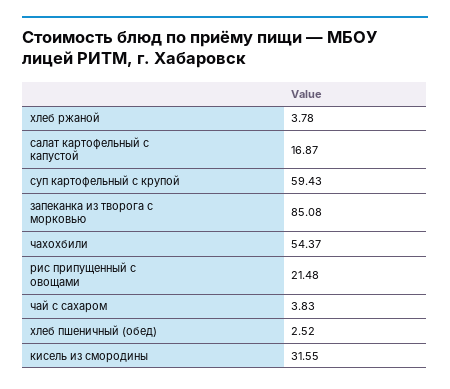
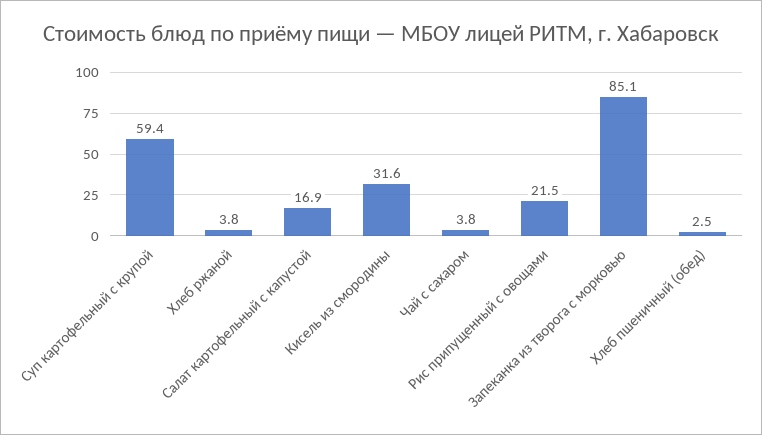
чахохбили: 54.37 -> none

